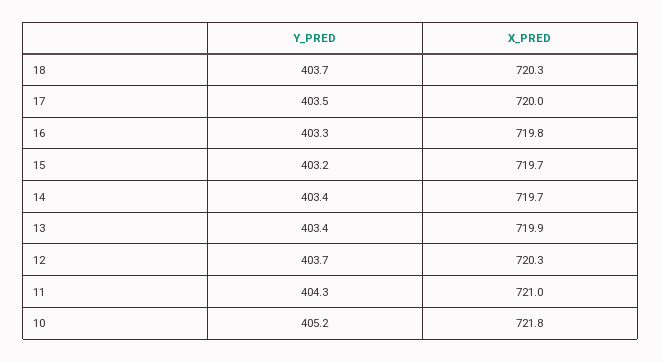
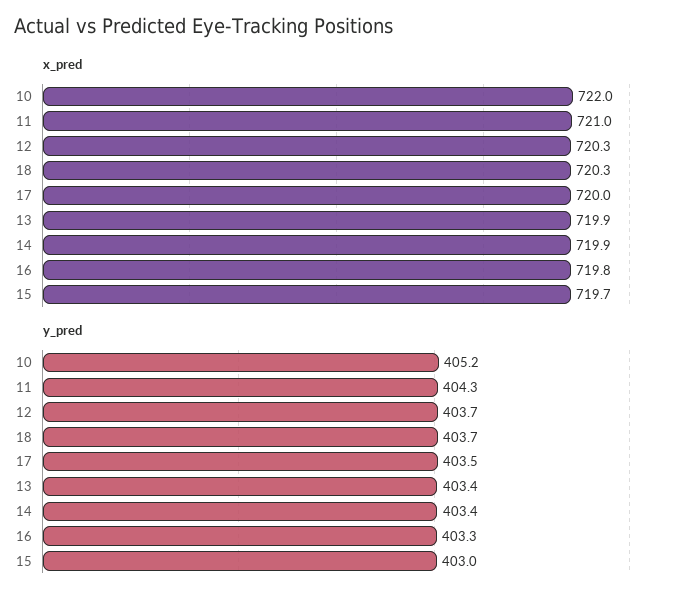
Y_PRED, 15: 403.2 -> 403
X_PRED, 14: 719.7 -> 719.9
X_PRED, 10: 721.8 -> 722

